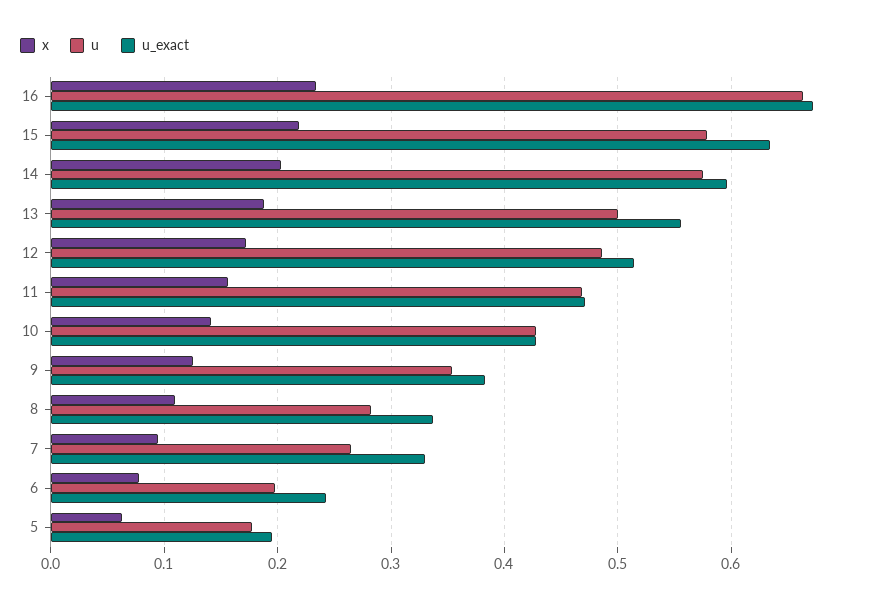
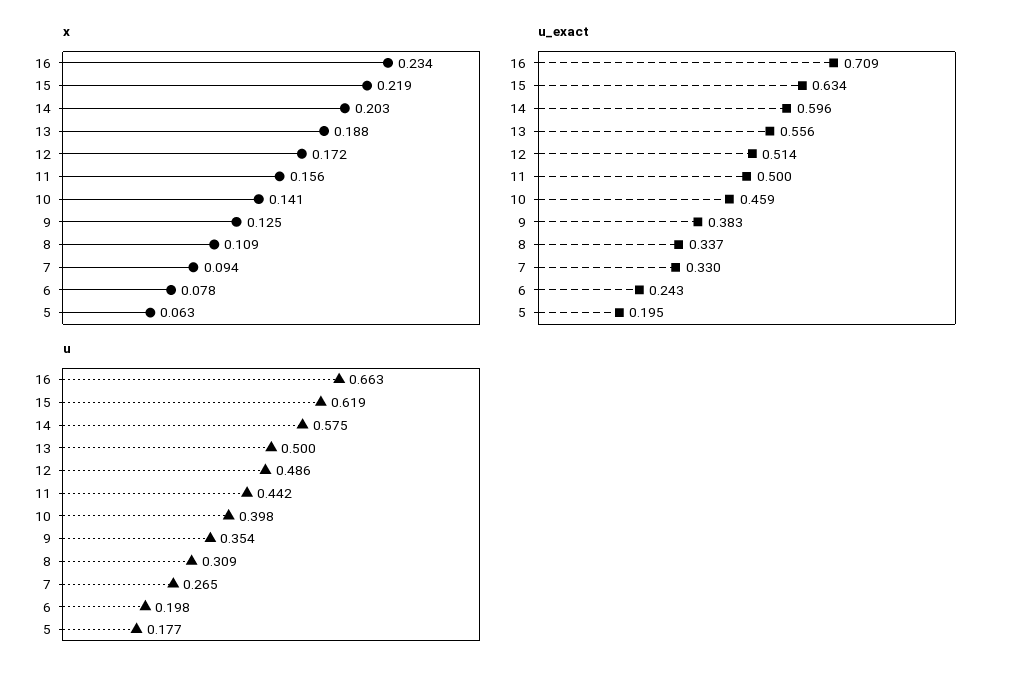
u_exact, 16: 0.67 -> 0.709
u, 15: 0.58 -> 0.619
u, 11: 0.47 -> 0.442
u_exact, 11: 0.47 -> 0.5
u, 10: 0.43 -> 0.398
u_exact, 10: 0.43 -> 0.459
u, 8: 0.28 -> 0.309

